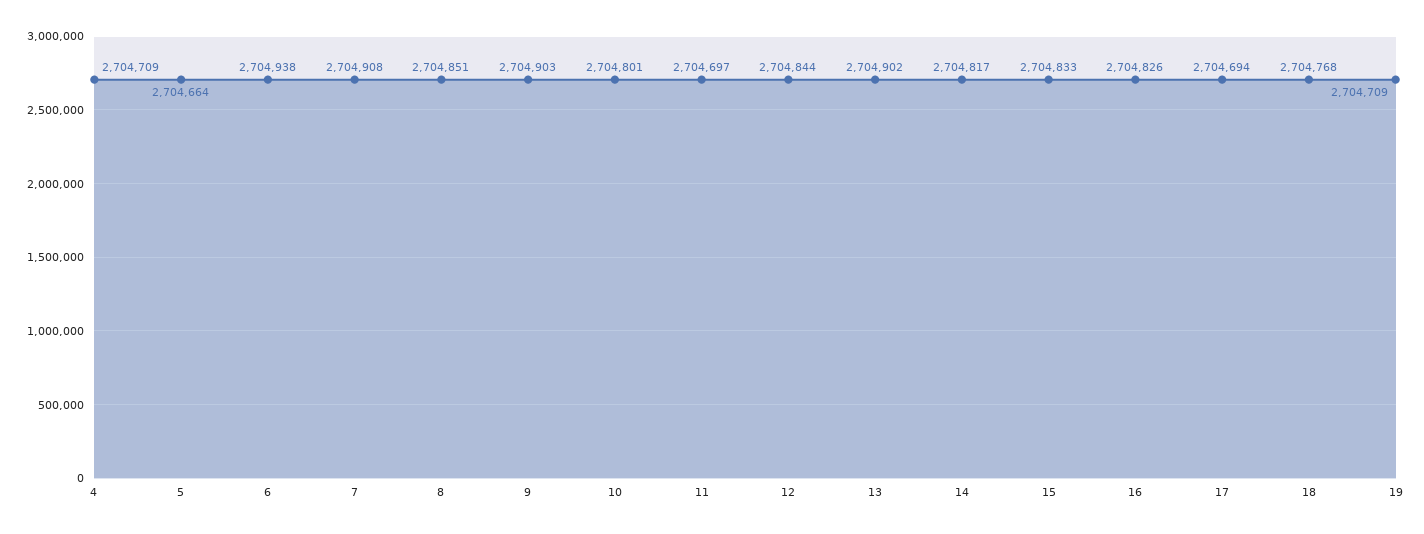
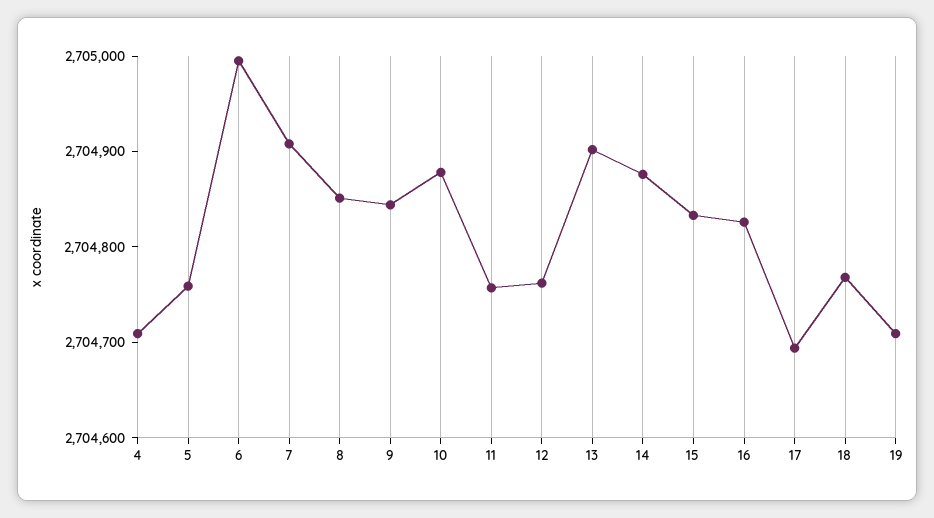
5: 2704664 -> 2704760
6: 2704938 -> 2705000
9: 2704903 -> 2704840
10: 2704801 -> 2704880
11: 2704697 -> 2704760
12: 2704844 -> 2704760
14: 2704817 -> 2704880

